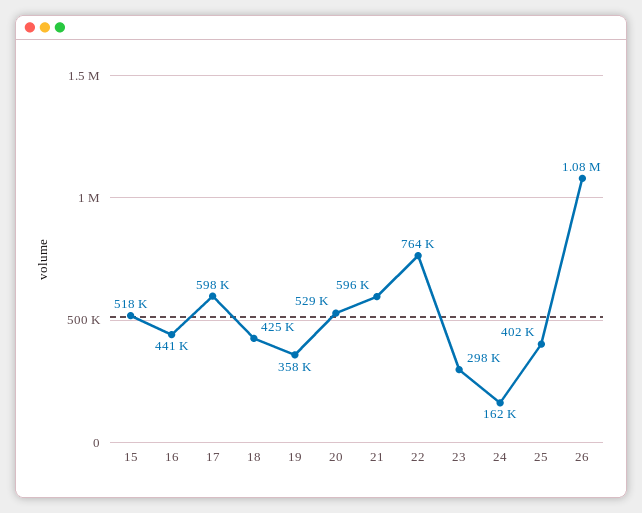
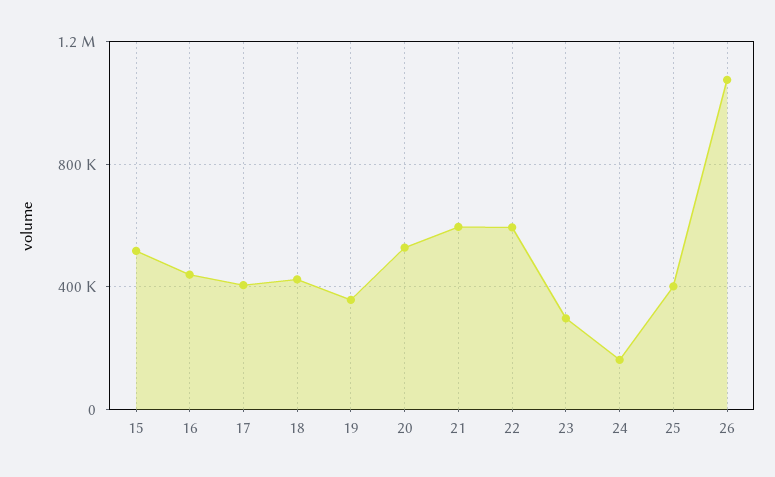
17: 598000 -> 400000
22: 764000 -> 600000

